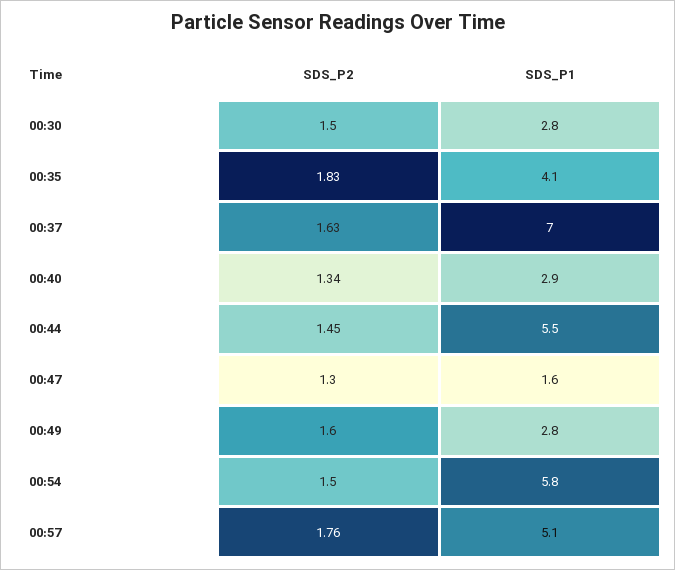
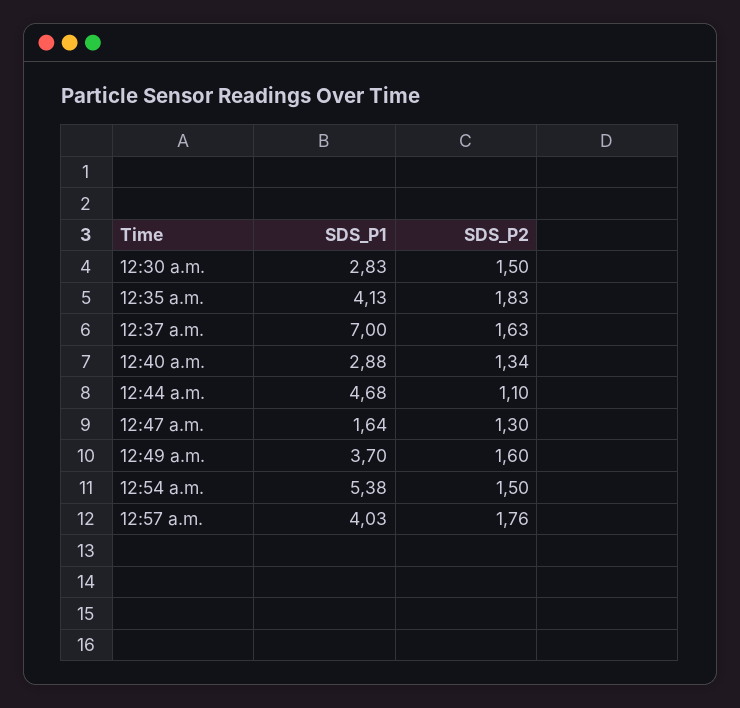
SDS_P2, 00:44: 1.45 -> 1.1
SDS_P1, 00:44: 5.5 -> 4.68
SDS_P1, 00:49: 2.8 -> 3.7
SDS_P1, 00:54: 5.8 -> 5.38
SDS_P1, 00:57: 5.1 -> 4.03

